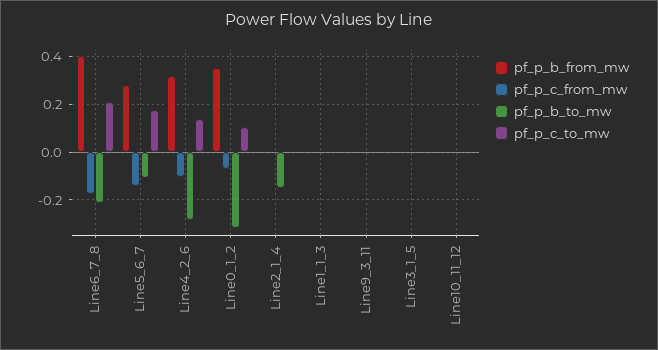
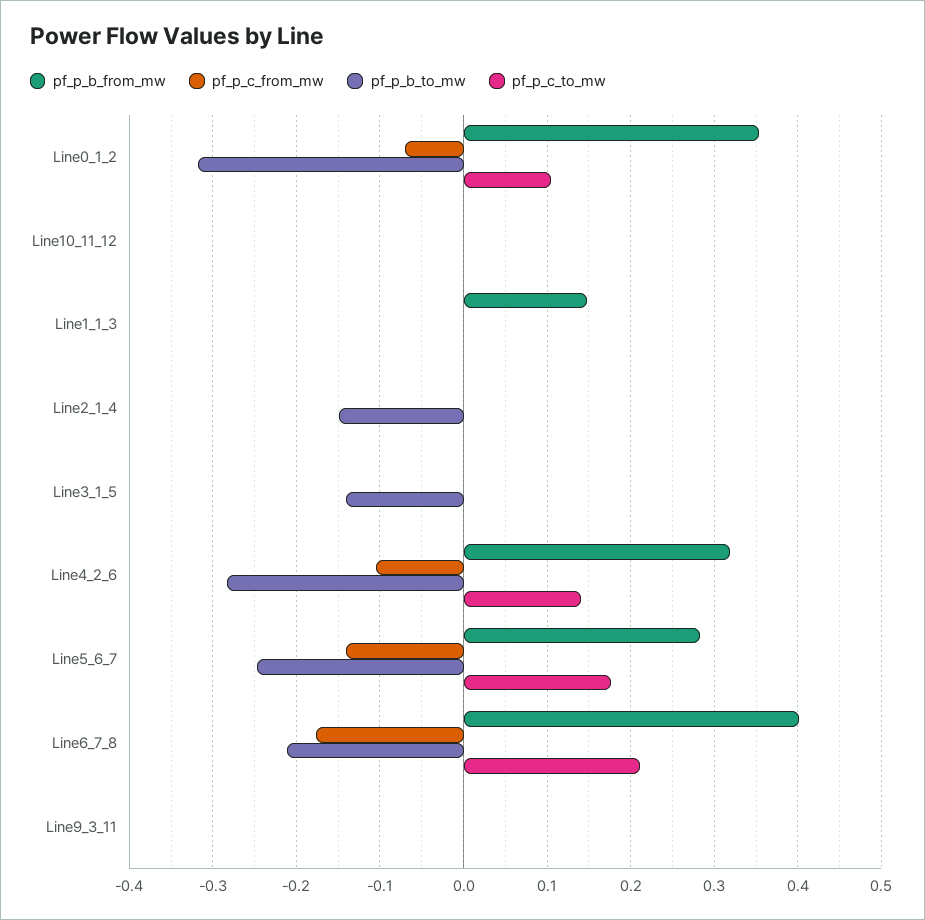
pf_p_b_to_mw, Line5_6_7: -0.1 -> -0.25
pf_p_b_from_mw, Line1_1_3: 0 -> 0.15
pf_p_b_to_mw, Line3_1_5: 0 -> -0.14

